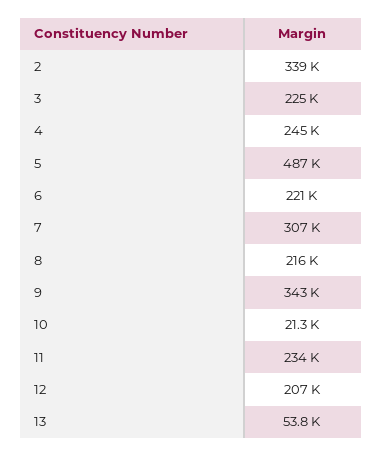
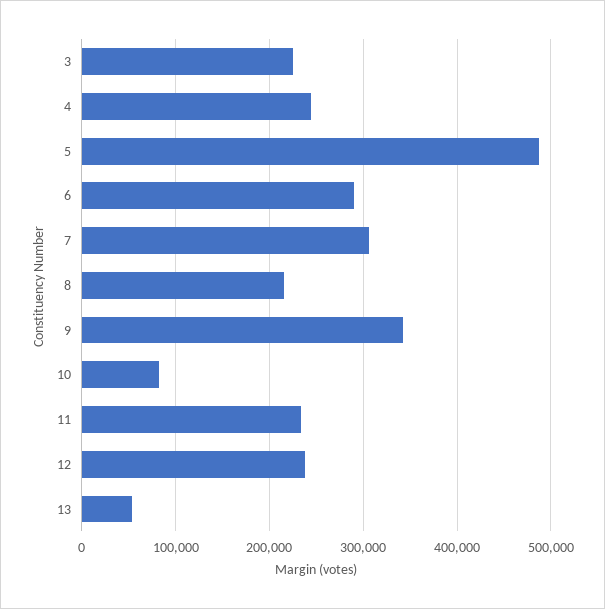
2: 339000 -> none
6: 221000 -> 290000
10: 21300 -> 80000
12: 207000 -> 240000

